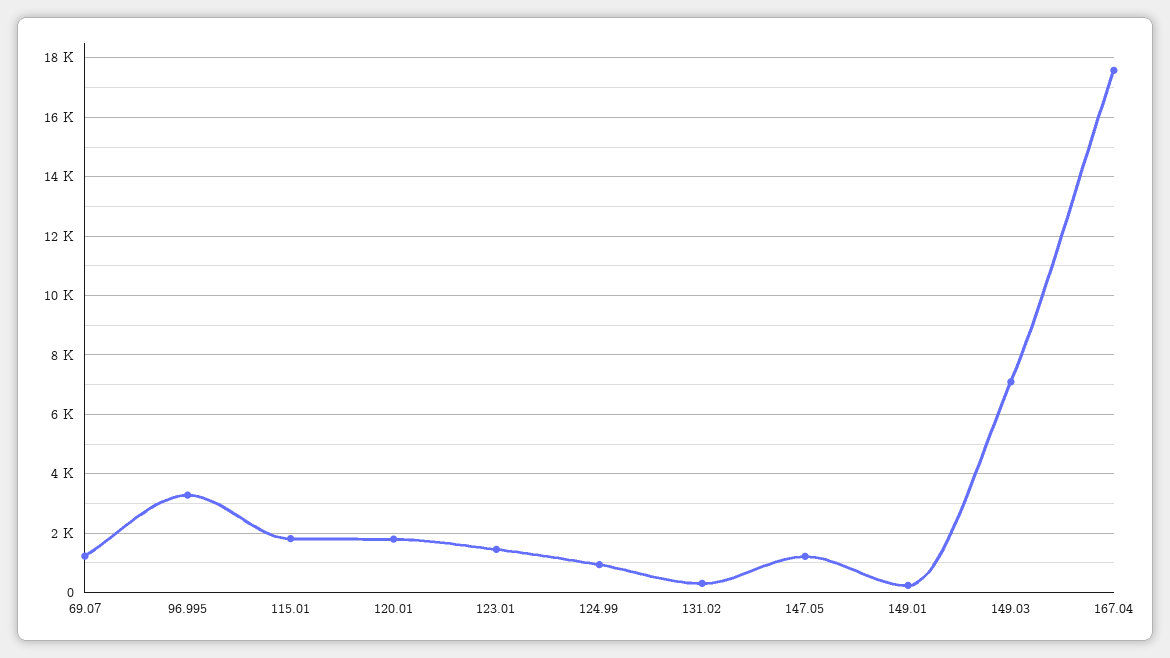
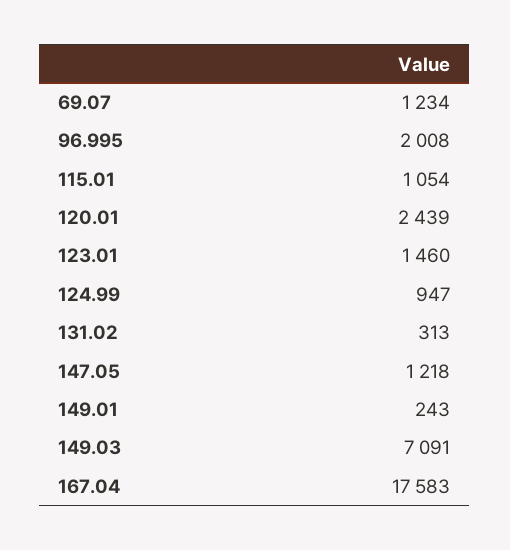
96.995: 3250 -> 2008
115.01: 1750 -> 1054
120.01: 1750 -> 2439

